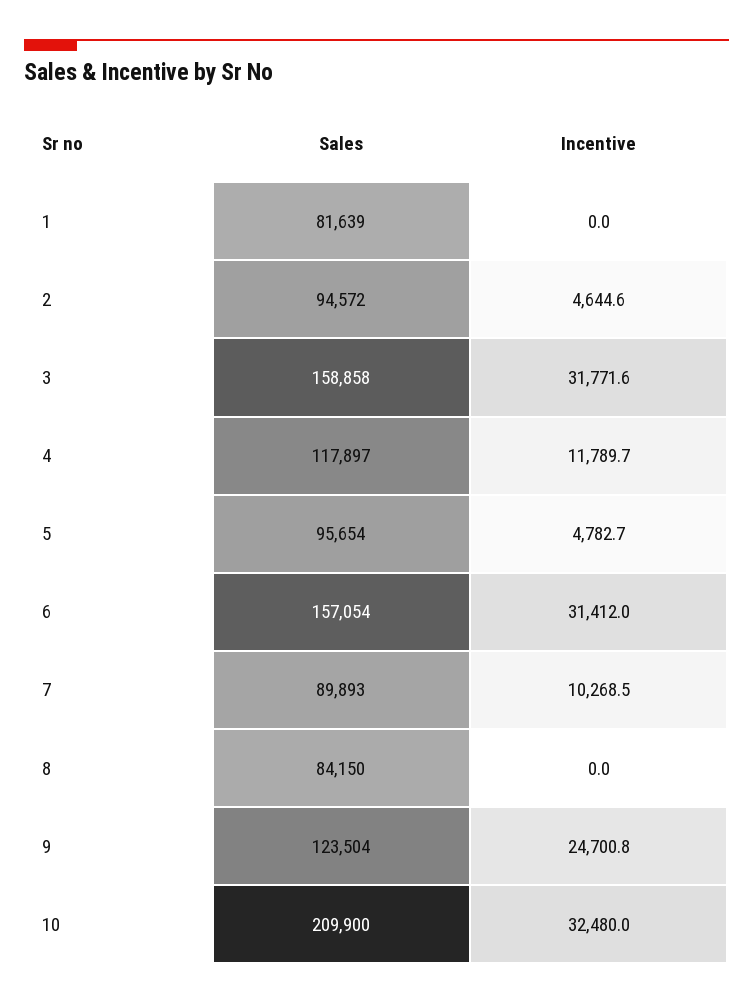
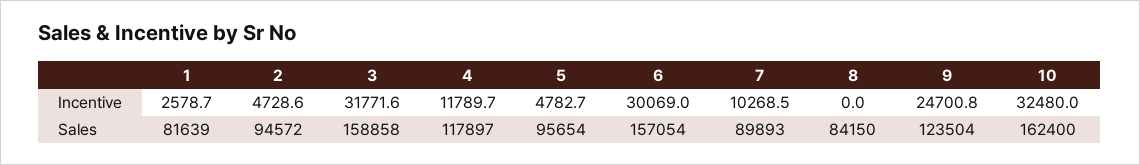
Incentive, 1: 0 -> 2578.7
Incentive, 2: 4644.6 -> 4728.6
Incentive, 6: 31412 -> 30069
Sales, 10: 209900 -> 162400

